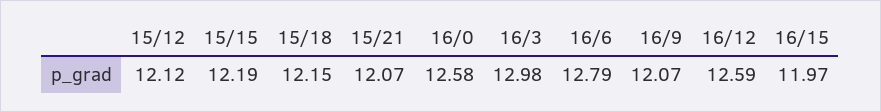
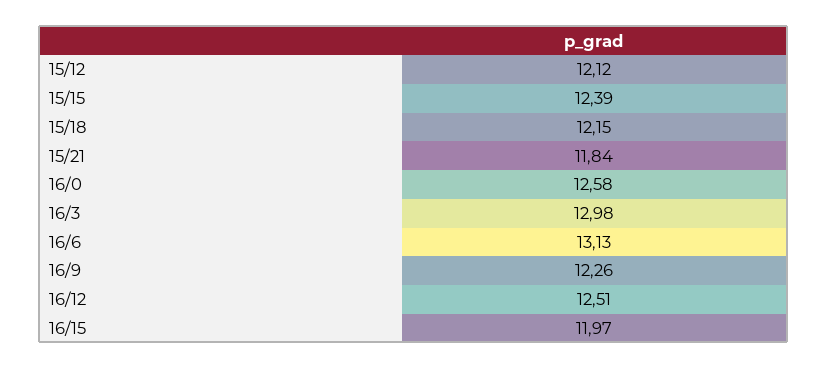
15/15: 12.19 -> 12.39
15/21: 12.07 -> 11.84
16/6: 12.79 -> 13.13
16/9: 12.07 -> 12.26
16/12: 12.59 -> 12.51

